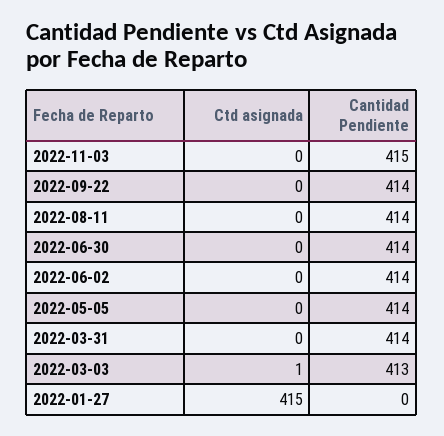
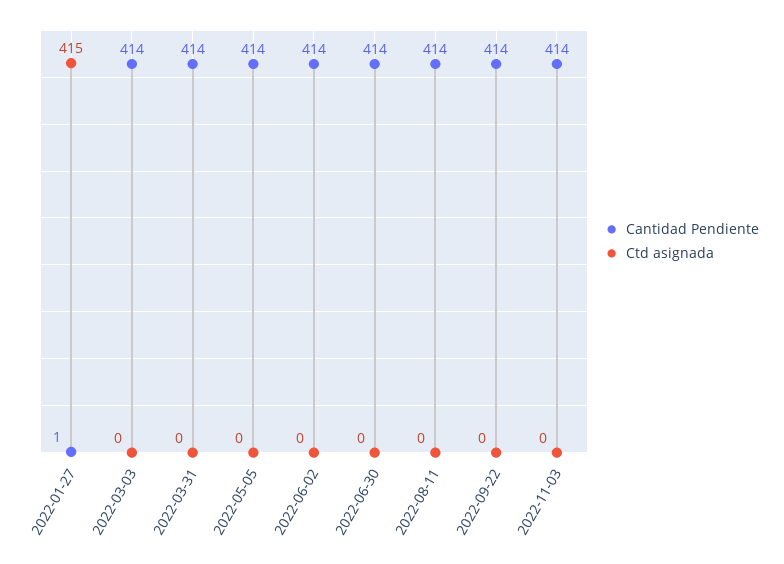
Cantidad Pendiente, 2022-11-03: 415 -> 414
Ctd asignada, 2022-03-03: 1 -> 0
Cantidad Pendiente, 2022-03-03: 413 -> 414
Cantidad Pendiente, 2022-01-27: 0 -> 1

